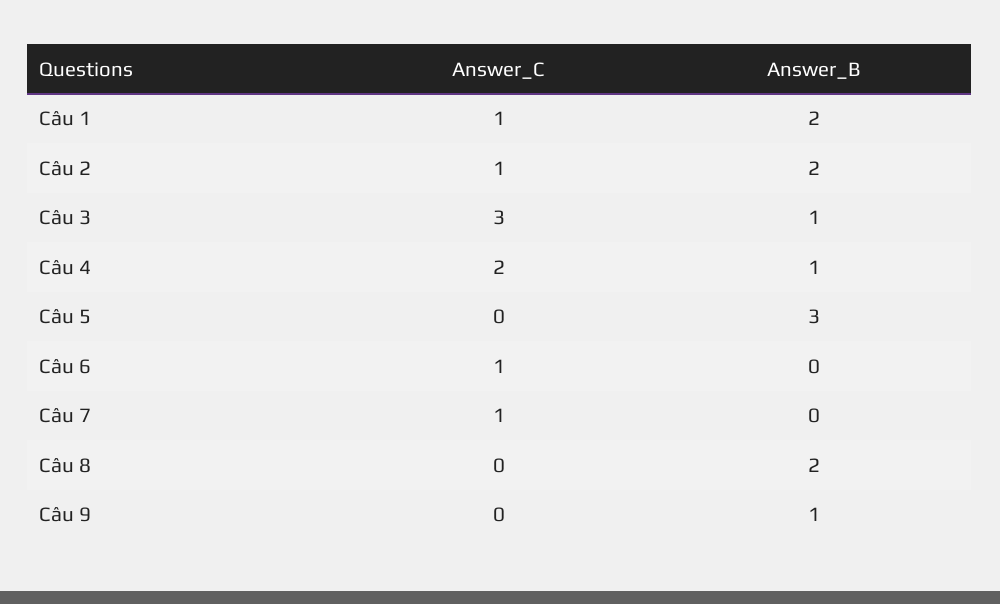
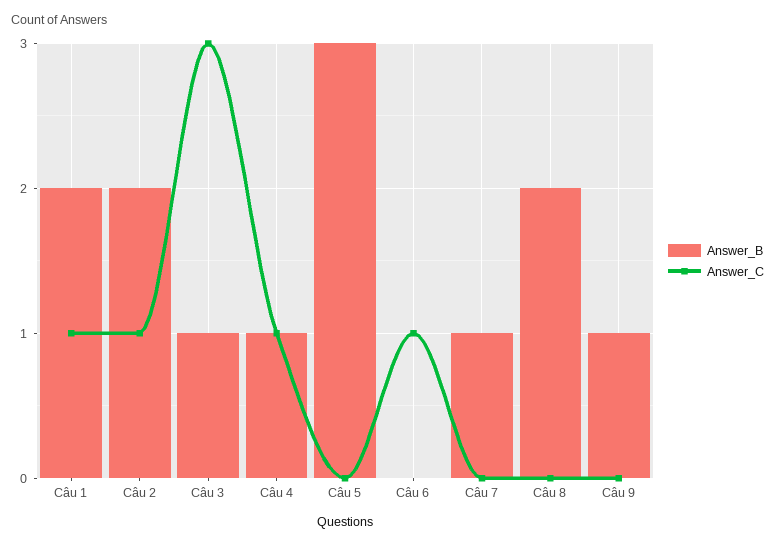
Answer_C, Câu 4: 2 -> 1
Answer_C, Câu 7: 1 -> 0
Answer_B, Câu 7: 0 -> 1

